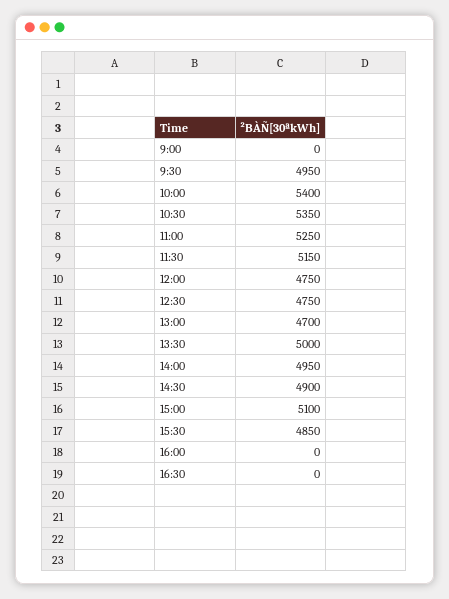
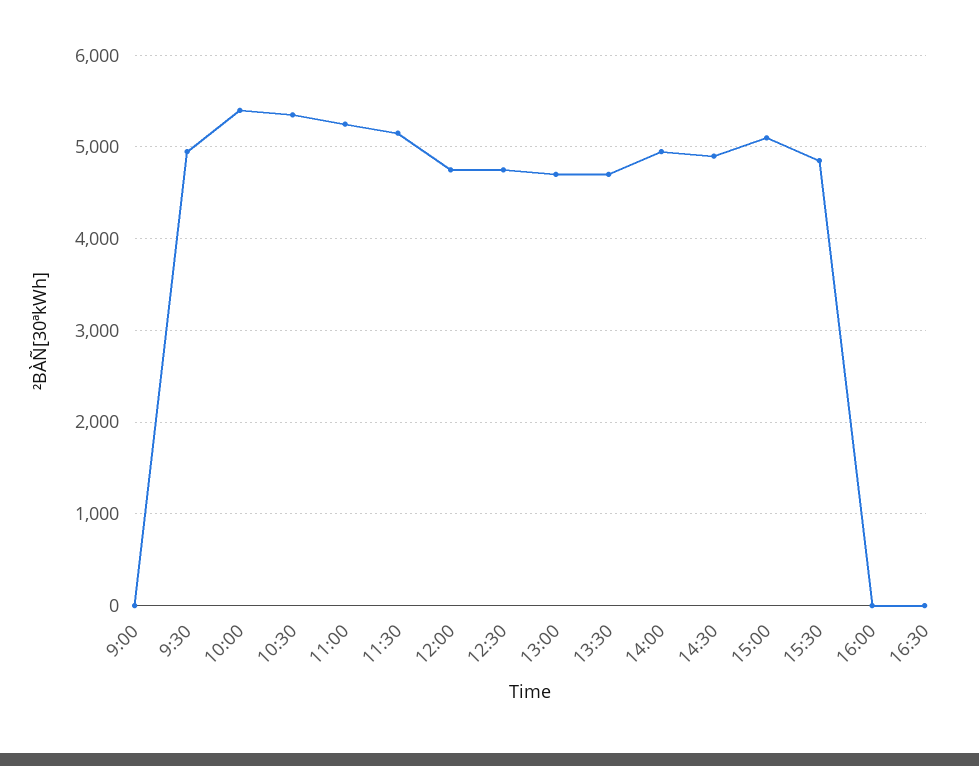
13:30: 5000 -> 4700

